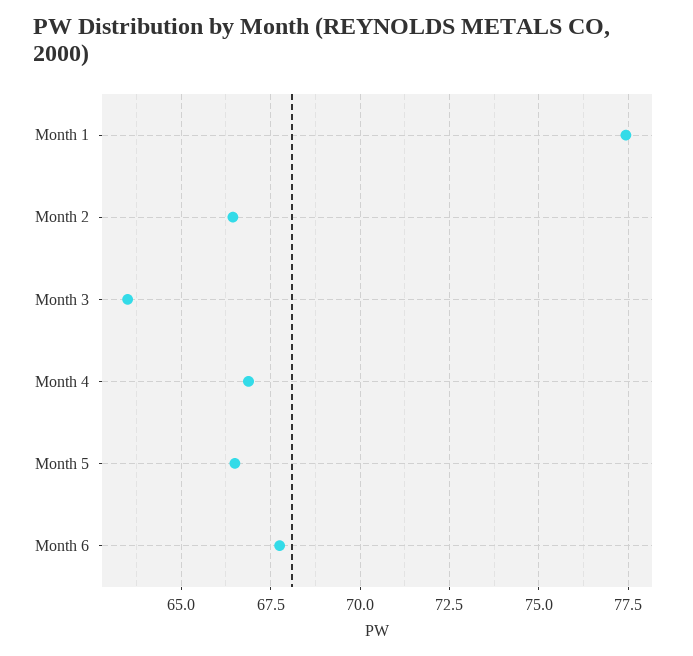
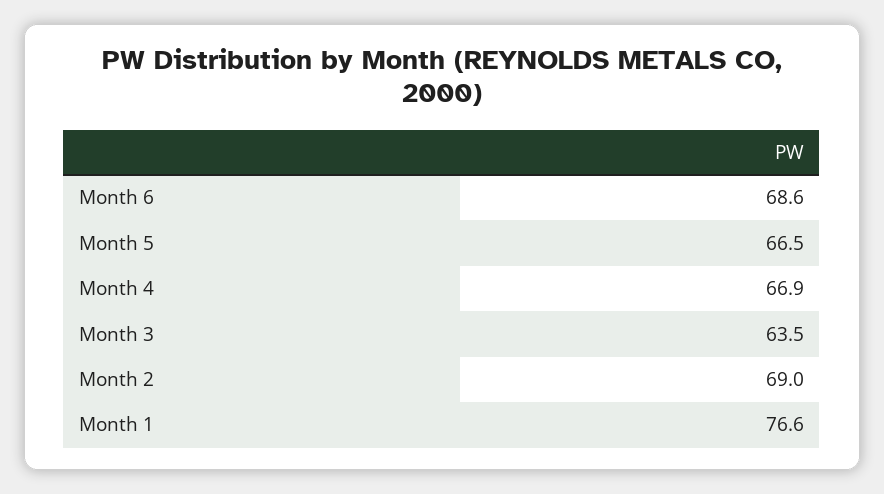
Month 1: 77.5 -> 76.6
Month 2: 66.5 -> 69
Month 6: 67.75 -> 68.6

